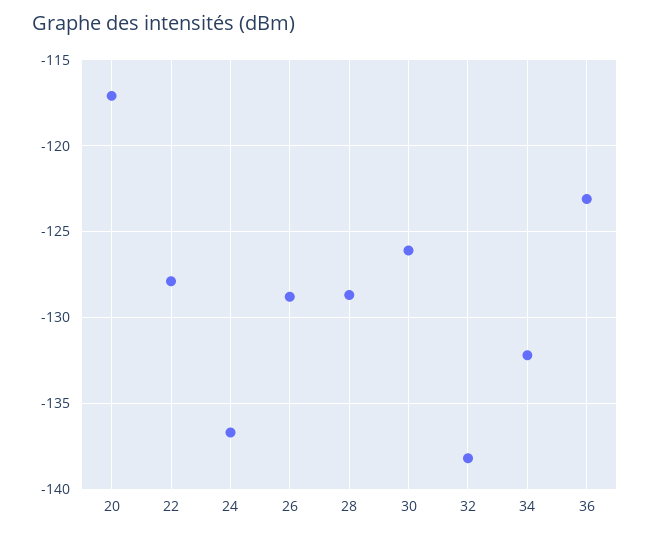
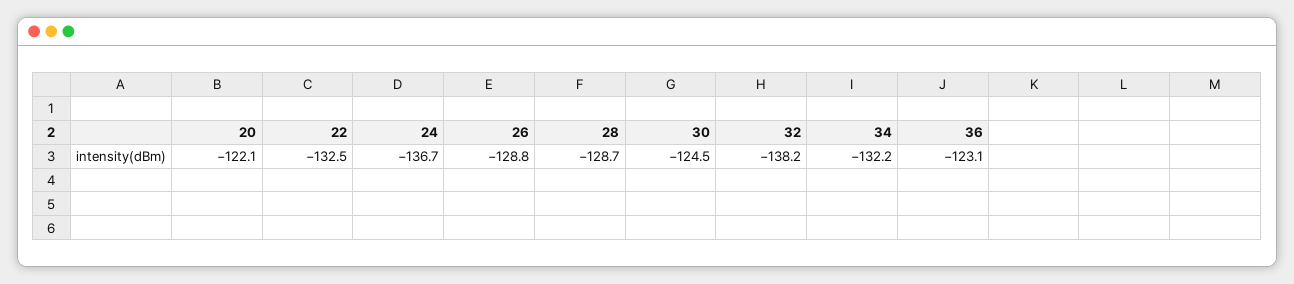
20: -117 -> -122.1
22: -128 -> -132.5
30: -126 -> -124.5

